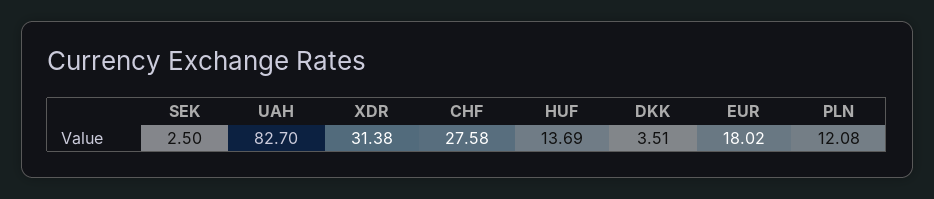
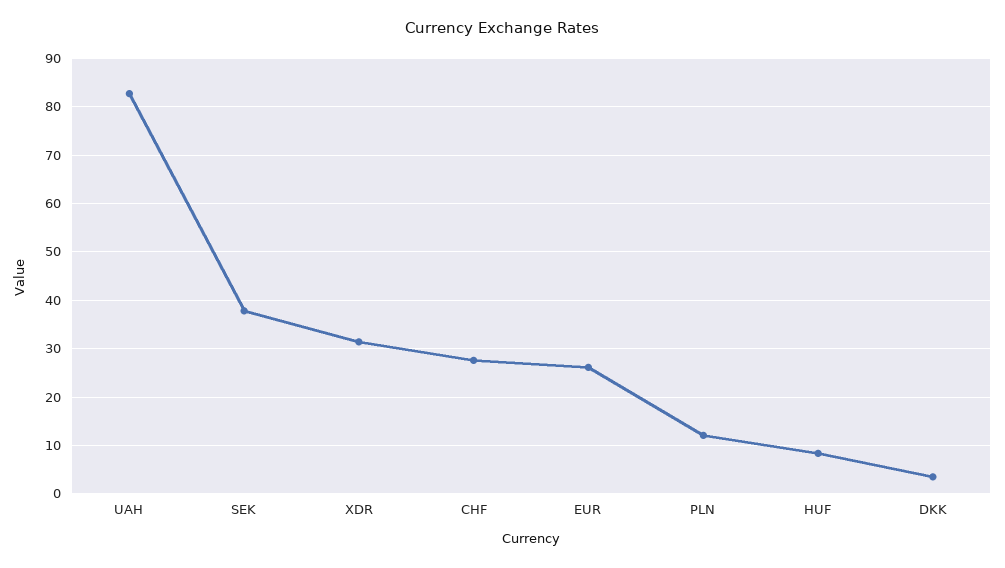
SEK: 2.5 -> 38
HUF: 13.69 -> 8
EUR: 18.02 -> 26

